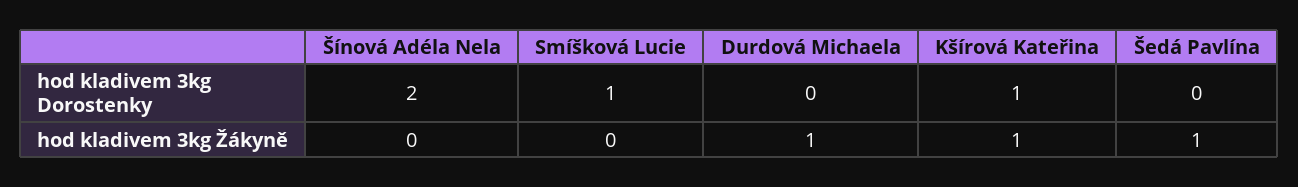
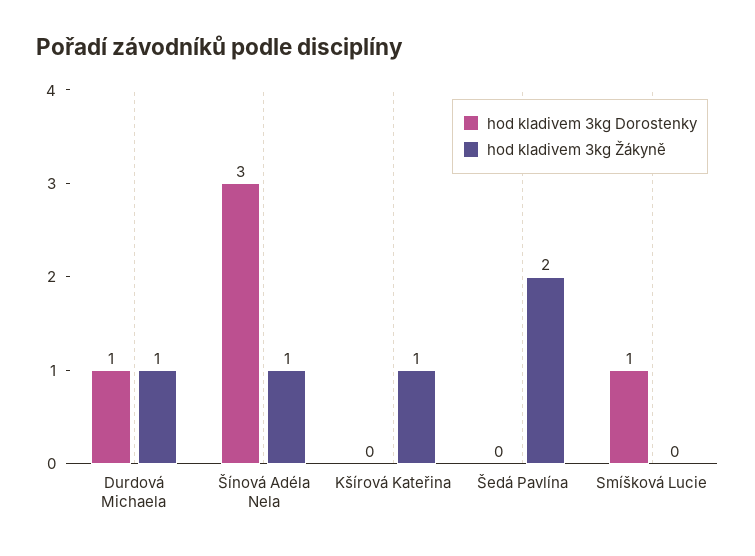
hod kladivem 3kg Dorostenky, Šínová Adéla Nela: 2 -> 3
hod kladivem 3kg Dorostenky, Durdová Michaela: 0 -> 1
hod kladivem 3kg Dorostenky, Kšírová Kateřina: 1 -> 0
hod kladivem 3kg Žákyně, Šínová Adéla Nela: 0 -> 1
hod kladivem 3kg Žákyně, Šedá Pavlína: 1 -> 2

